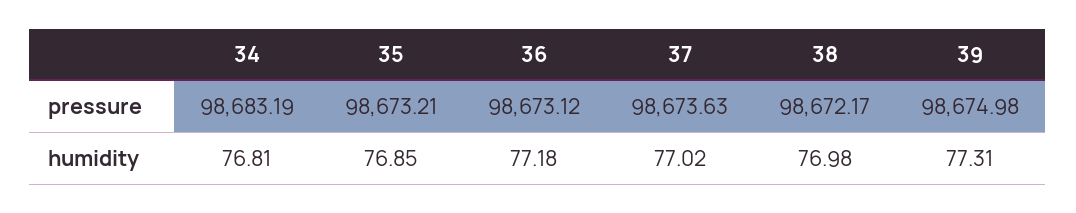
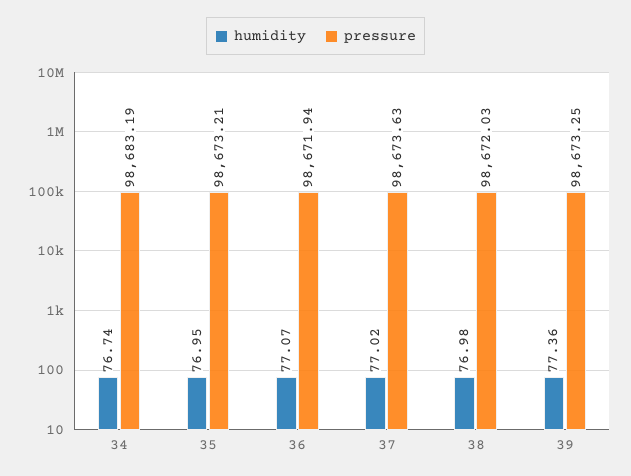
pressure, 36: 98673.12 -> 98671.94
pressure, 38: 98672.17 -> 98672.03
pressure, 39: 98674.98 -> 98673.25
humidity, 34: 76.81 -> 76.74
humidity, 35: 76.85 -> 76.95
humidity, 36: 77.18 -> 77.07
humidity, 39: 77.31 -> 77.36

